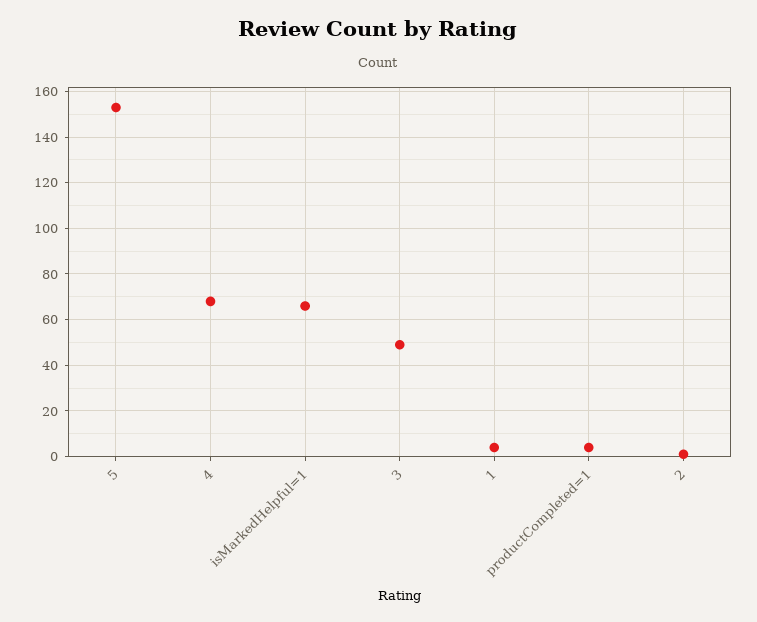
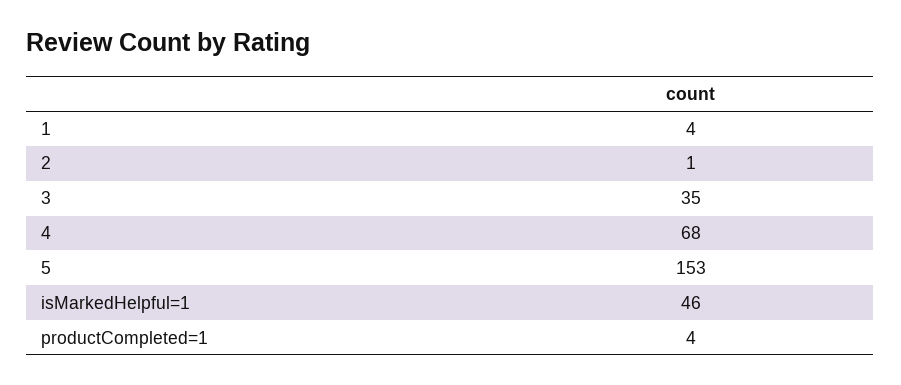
isMarkedHelpful=1: 65 -> 46
3: 50 -> 35

